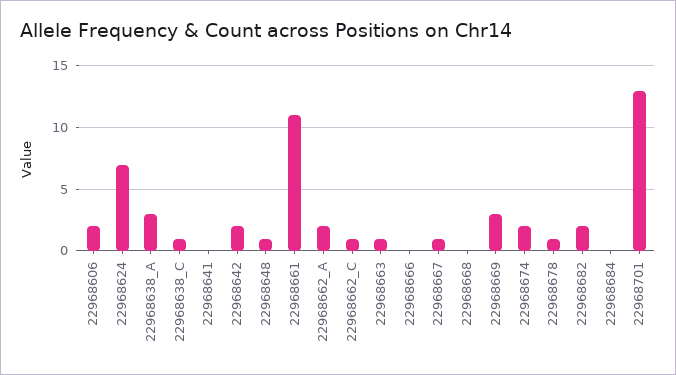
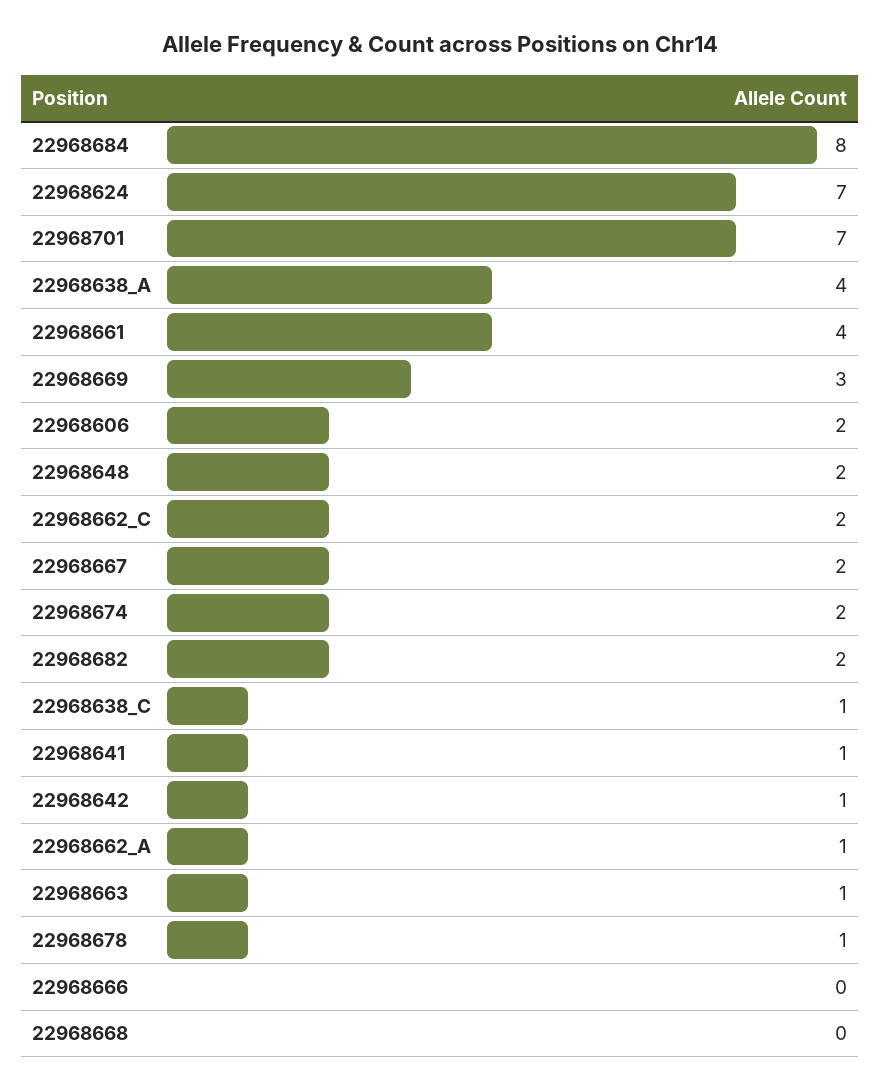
22968638_A: 3 -> 4
22968641: 0 -> 1
22968642: 2 -> 1
22968648: 1 -> 2
22968661: 11 -> 4
22968662_A: 2 -> 1
22968662_C: 1 -> 2
22968667: 1 -> 2
22968684: 0 -> 8
22968701: 13 -> 7

